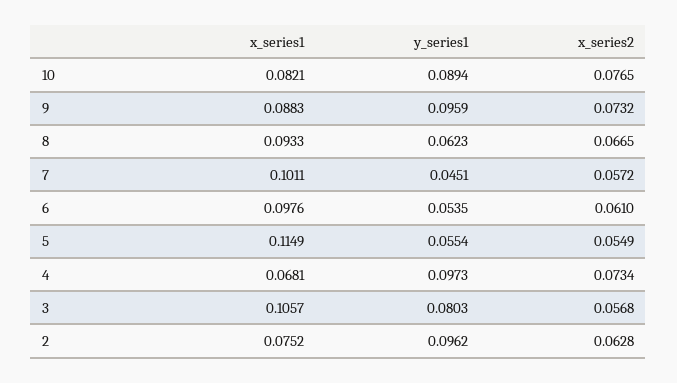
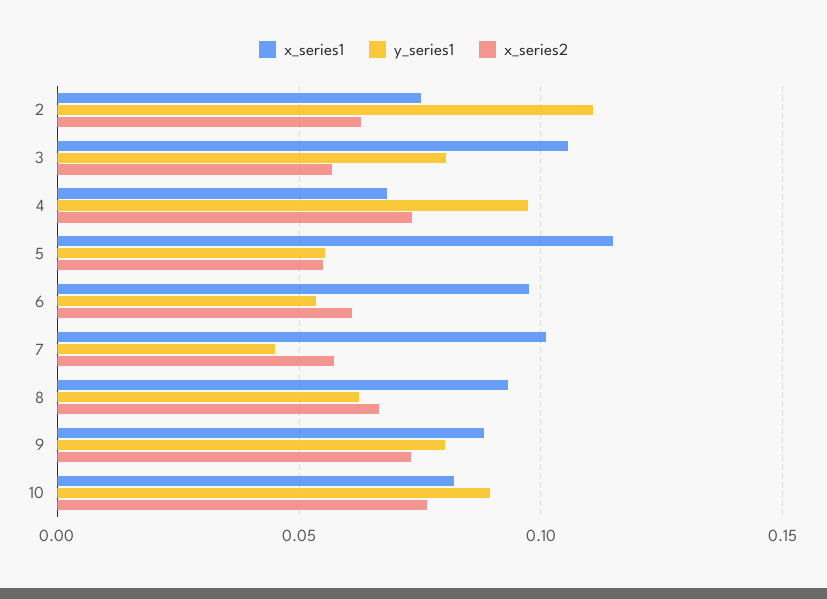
y_series1, 9: 0.0959 -> 0.08
y_series1, 2: 0.0962 -> 0.11

